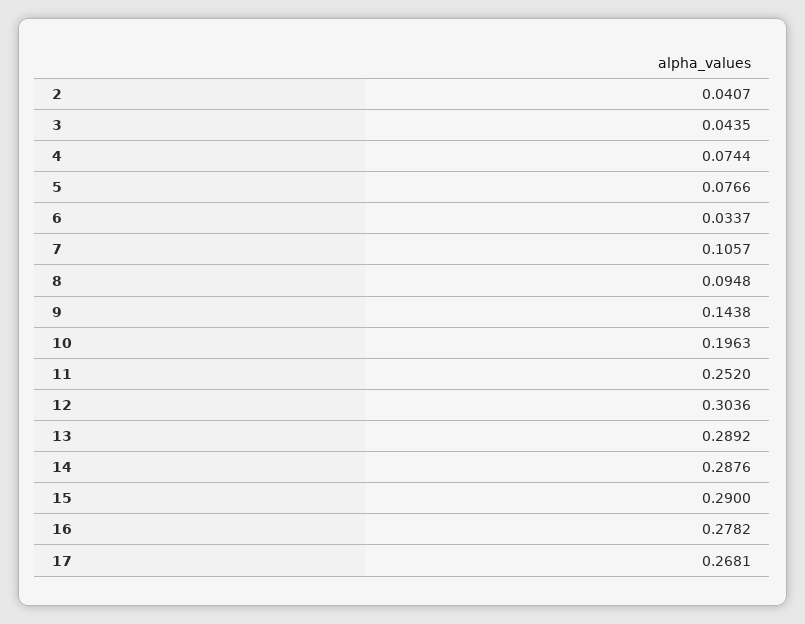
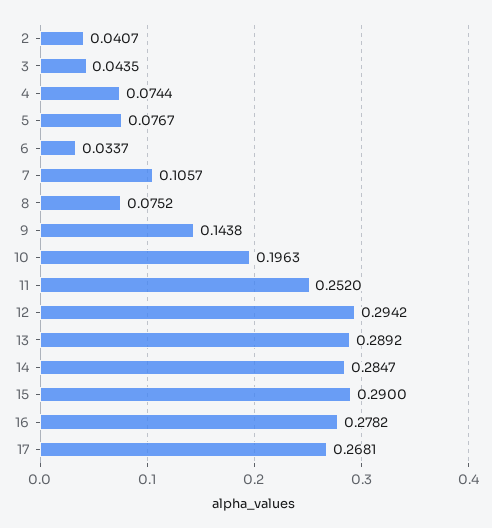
5: 0.0766 -> 0.0767
8: 0.0948 -> 0.0752
12: 0.3036 -> 0.2942
14: 0.2876 -> 0.2847

